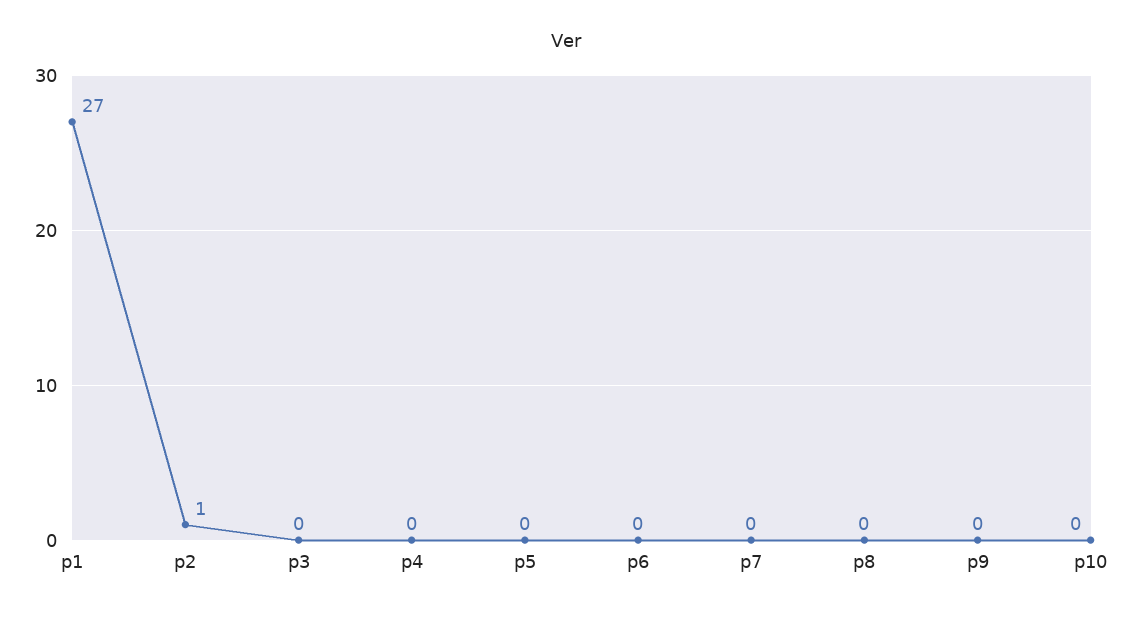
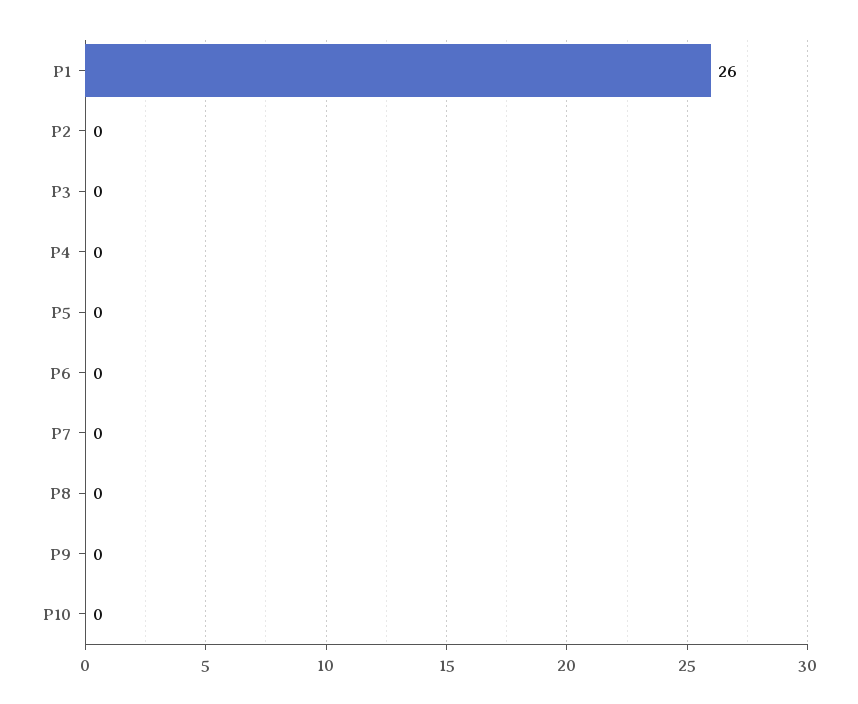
p1: 27 -> 26
p2: 1 -> 0

